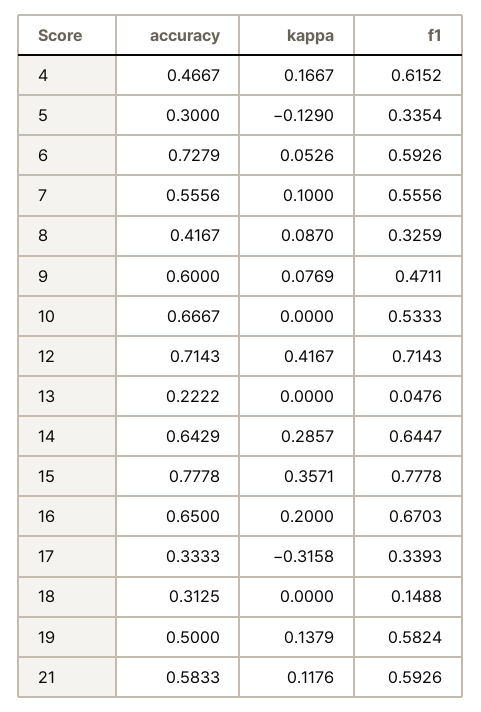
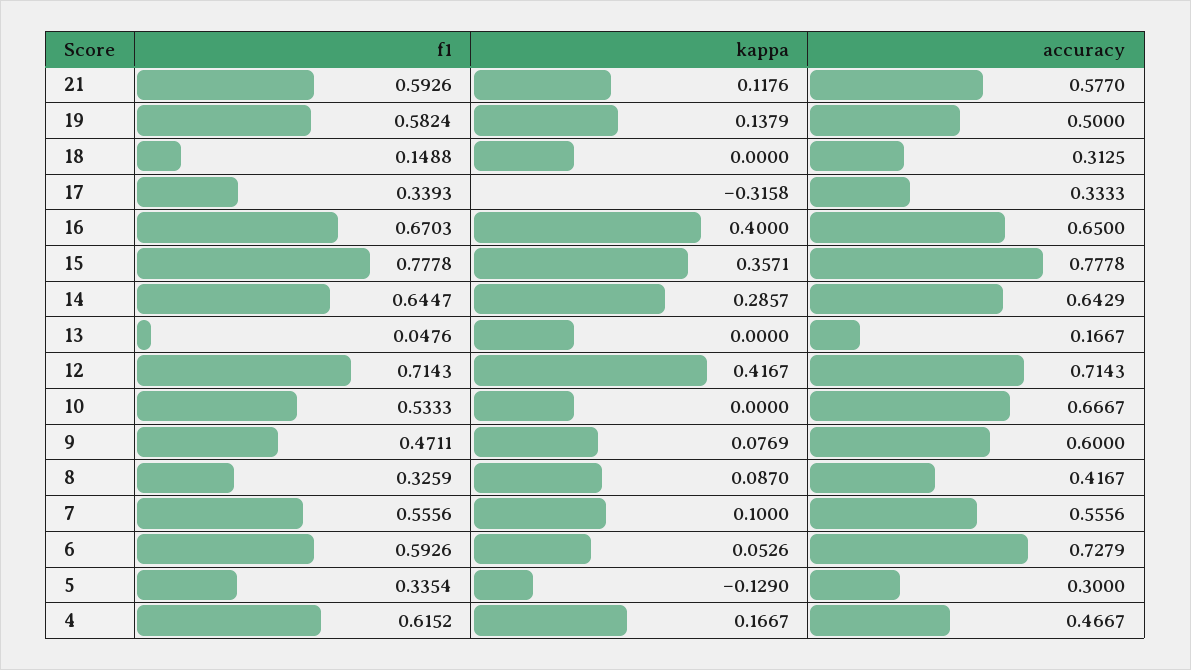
accuracy, 13: 0.2222 -> 0.1667
kappa, 16: 0.2 -> 0.4
accuracy, 21: 0.5833 -> 0.577

